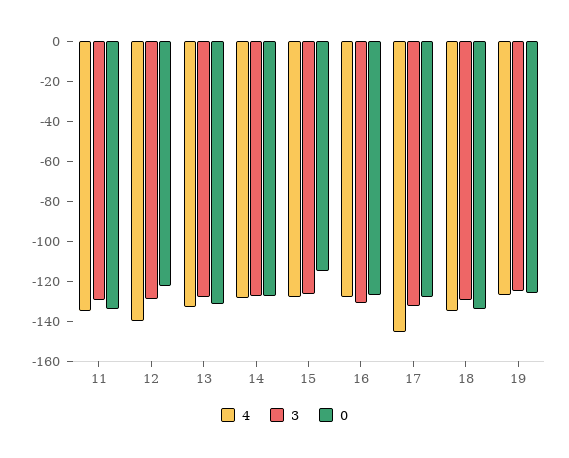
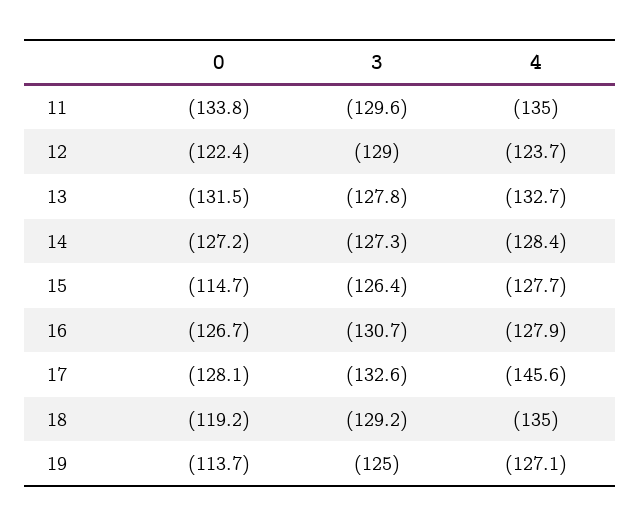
4, 12: -140 -> -123.7
0, 18: -135 -> -119.2
0, 19: -125 -> -113.7

